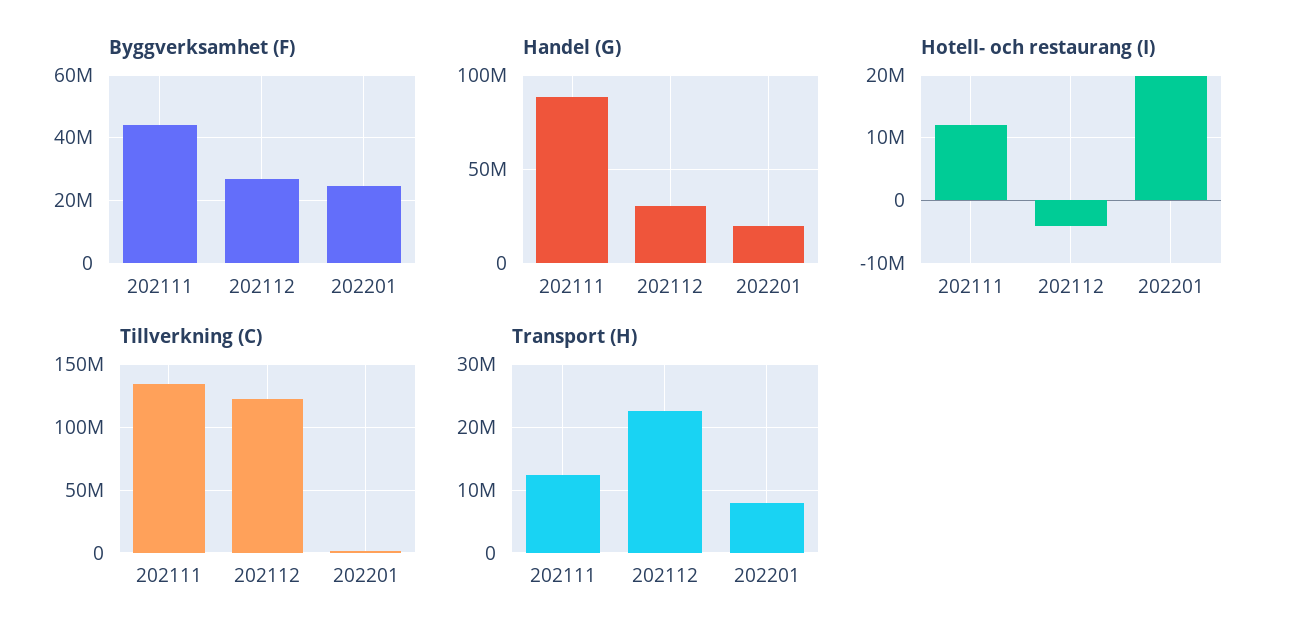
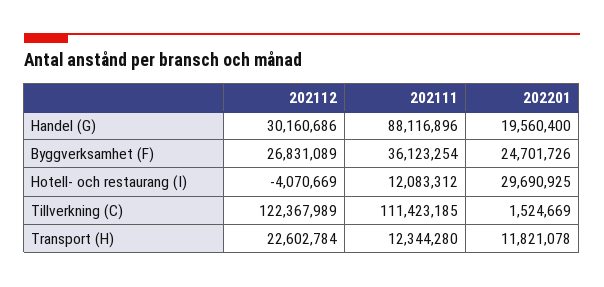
Byggverksamhet (F), 202111: 44000000 -> 36123254
Hotell- och restaurang (I), 202201: 20000000 -> 29690925
Tillverkning (C), 202111: 135000000 -> 111423185
Transport (H), 202201: 8000000 -> 11821078

